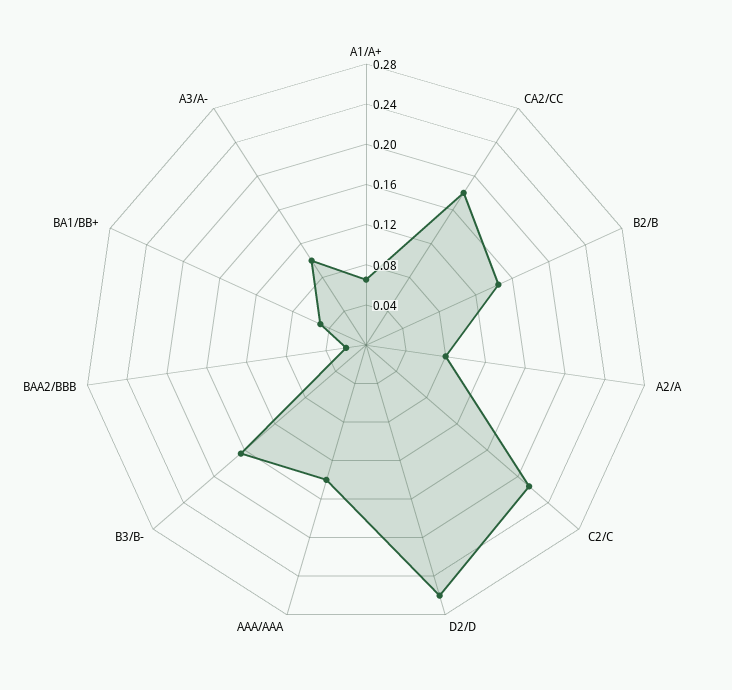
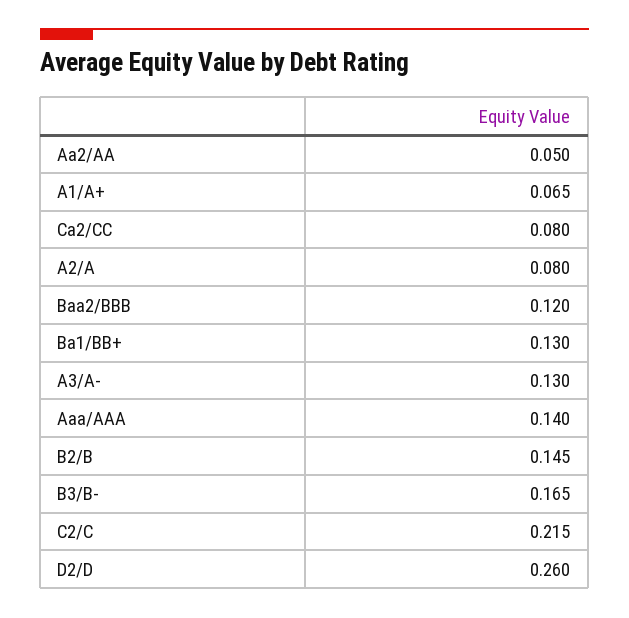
CA2/CC: 0.18 -> 0.08
BAA2/BBB: 0.02 -> 0.12
BA1/BB+: 0.05 -> 0.13
A3/A-: 0.1 -> 0.13
Aa2/AA: none -> 0.05

